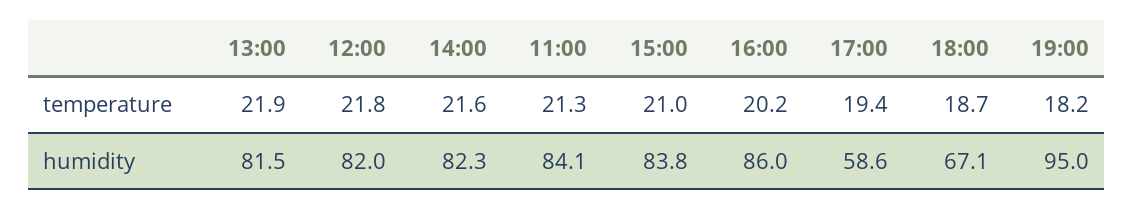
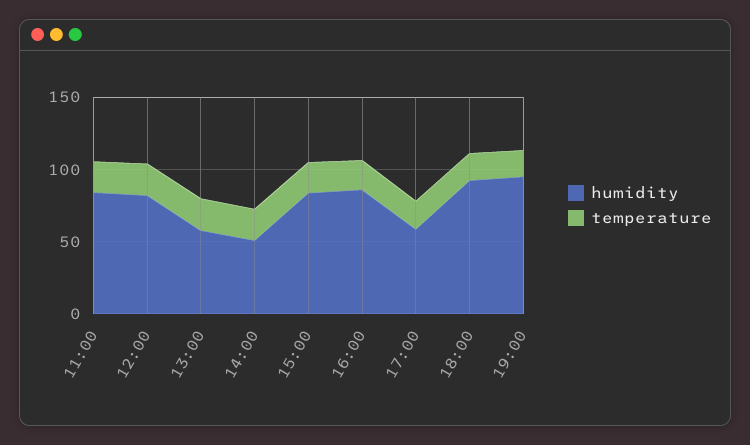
humidity, 13:00: 81.5 -> 60
humidity, 14:00: 82.3 -> 50
humidity, 18:00: 67.1 -> 90

